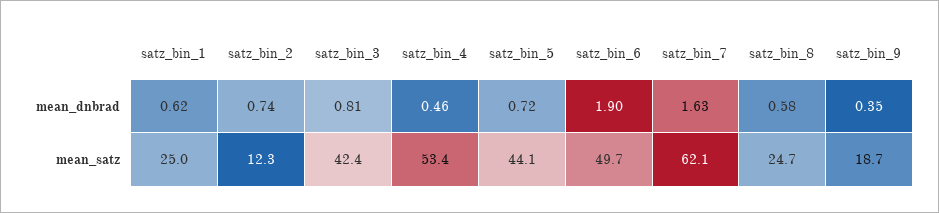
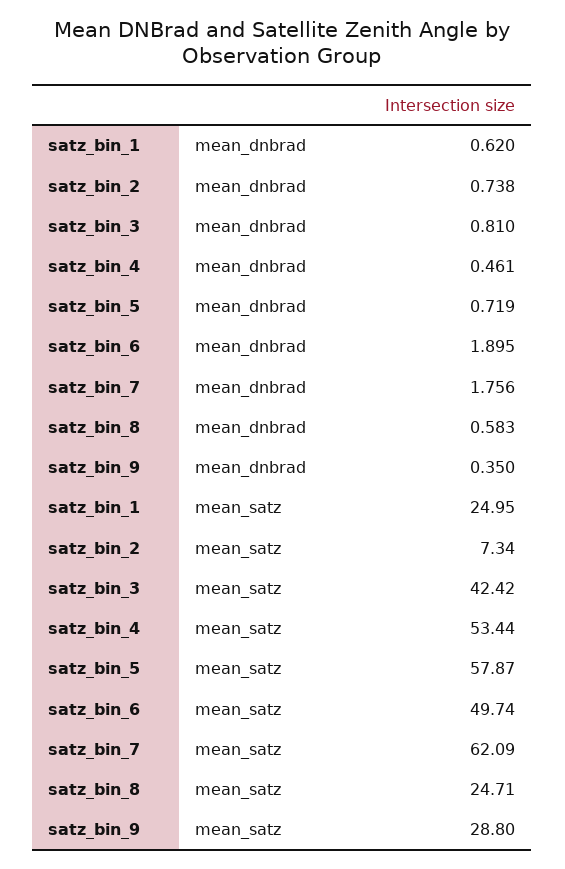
satz_bin_7, mean_dnbrad: 1.63 -> 1.756
satz_bin_2, mean_satz: 12.3 -> 7.34
satz_bin_5, mean_satz: 44.1 -> 57.87
satz_bin_9, mean_satz: 18.7 -> 28.8

